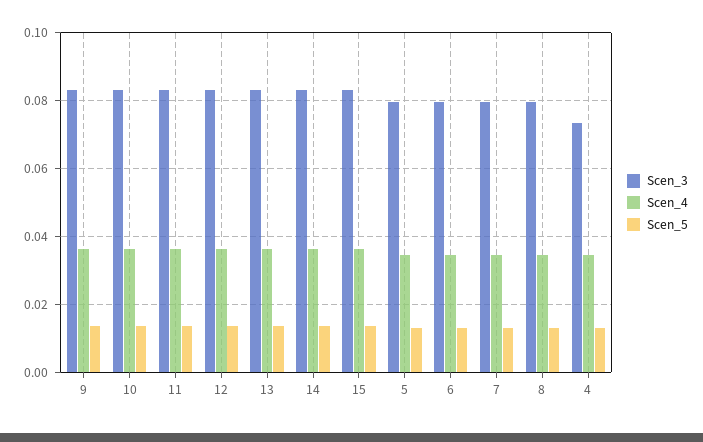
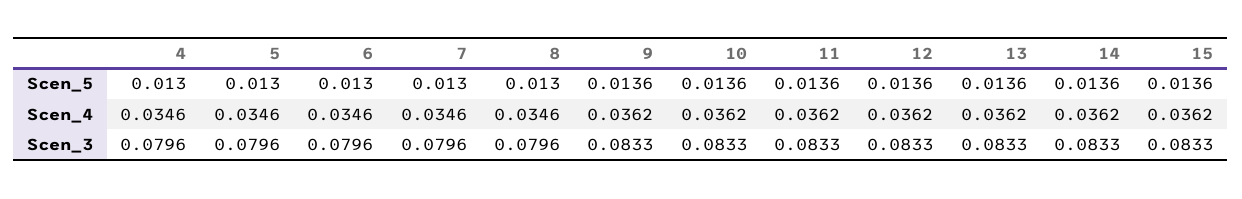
Scen_3, 4: 0.074 -> 0.0796

